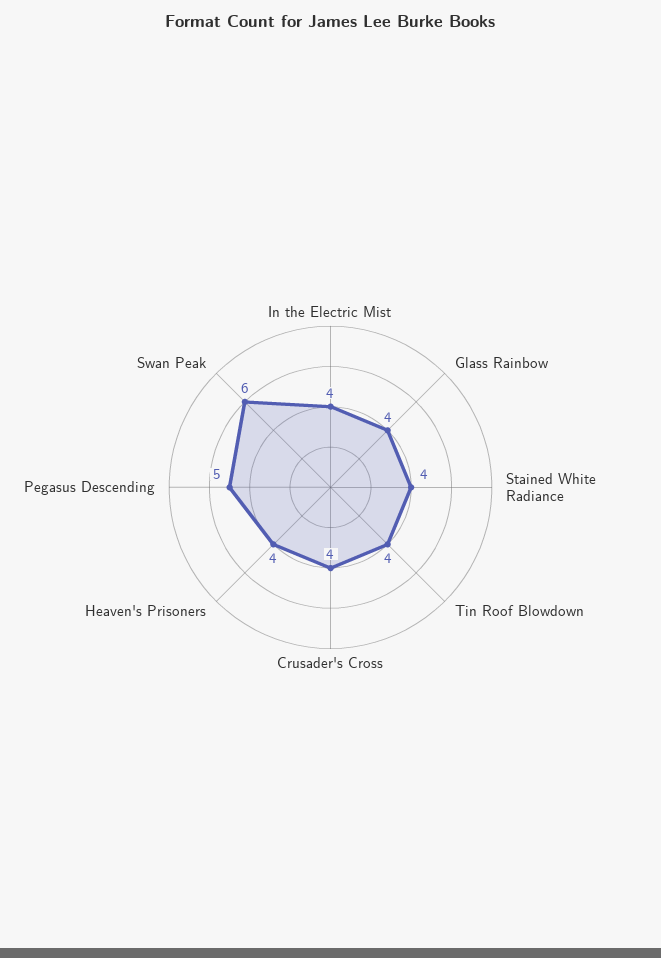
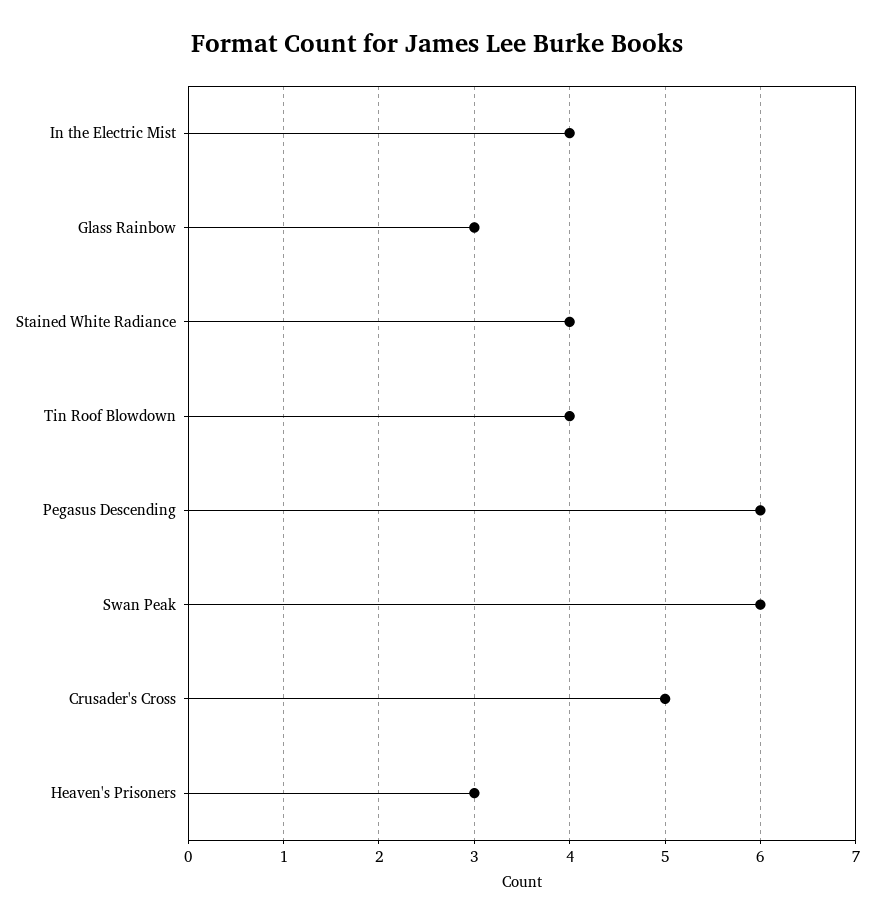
Glass Rainbow: 4 -> 3
Crusader's Cross: 4 -> 5
Heaven's Prisoners: 4 -> 3
Pegasus Descending: 5 -> 6

